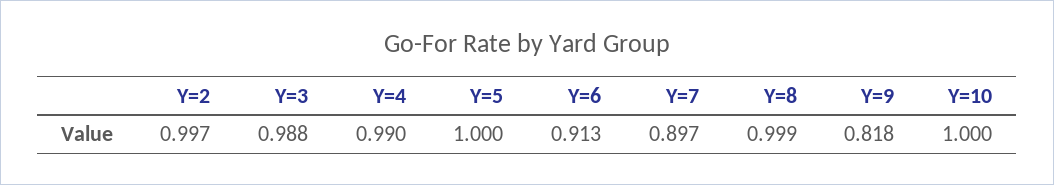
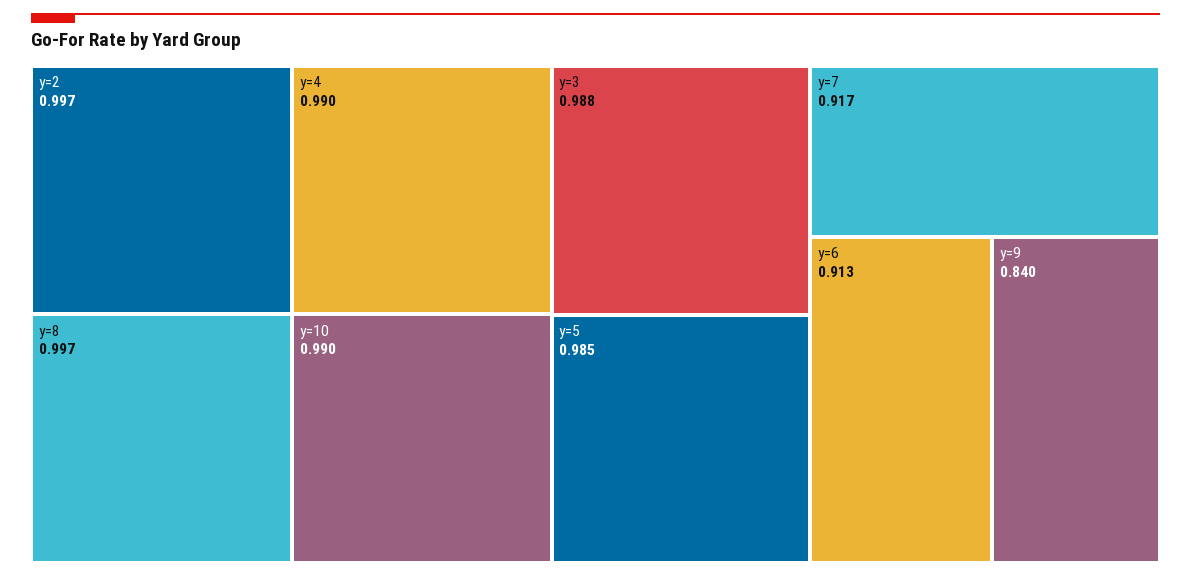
Y=5: 1 -> 0.985
Y=7: 0.897 -> 0.917
Y=8: 0.999 -> 0.997
Y=9: 0.818 -> 0.84
Y=10: 1 -> 0.99

